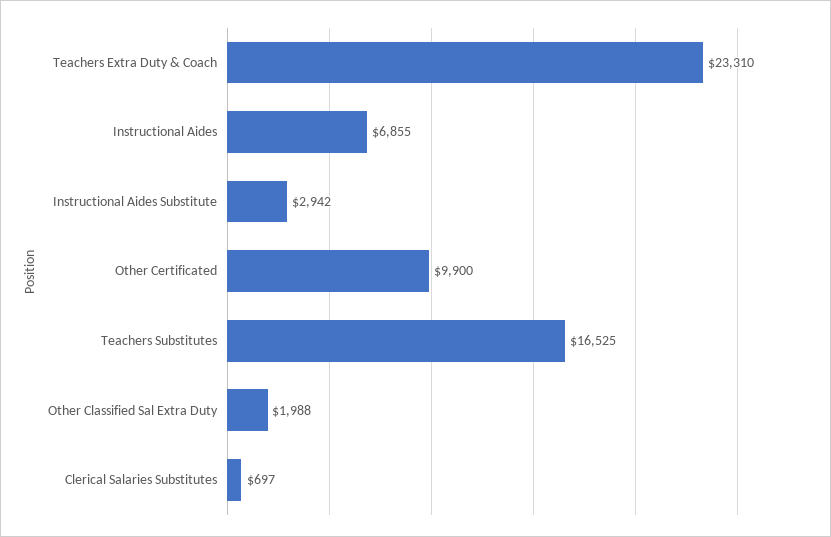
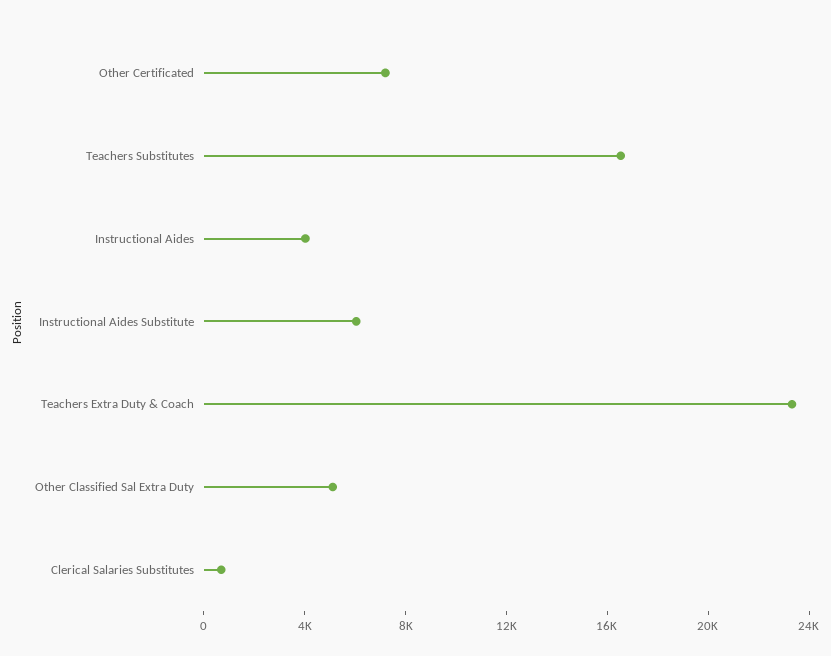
Instructional Aides: 6855 -> 4000
Instructional Aides Substitute: 2942 -> 6000
Other Certificated: 9900 -> 7000
Other Classified Sal Extra Duty: 1988 -> 5000

